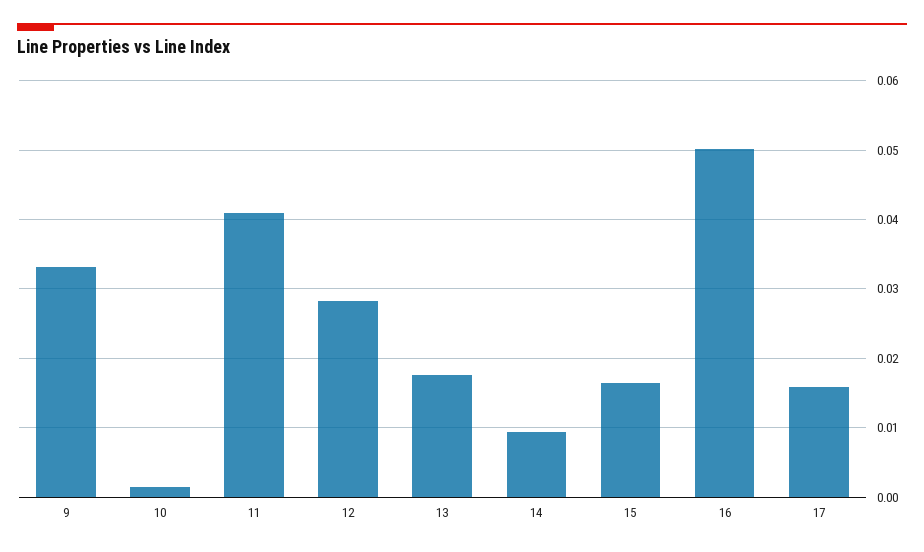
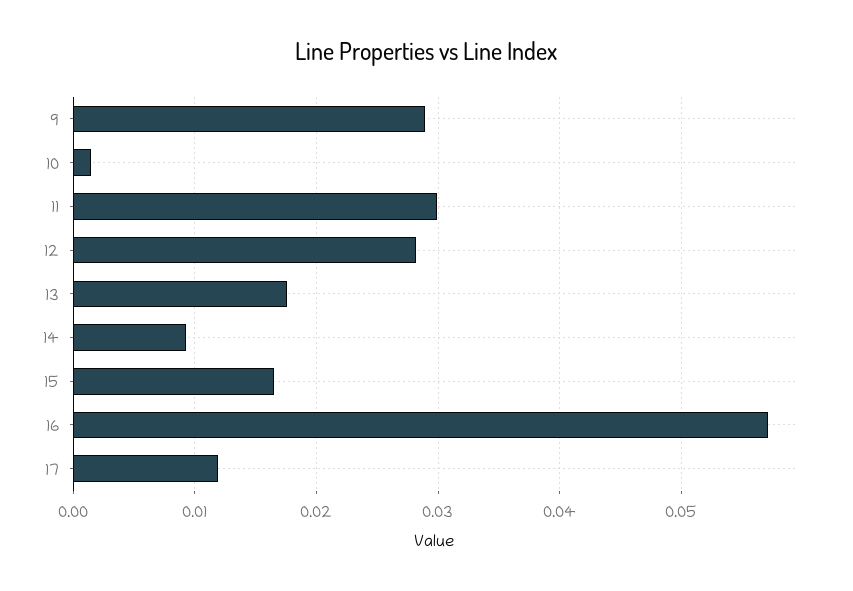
9: 0.033 -> 0.029
11: 0.041 -> 0.03
16: 0.05 -> 0.057
17: 0.016 -> 0.012

